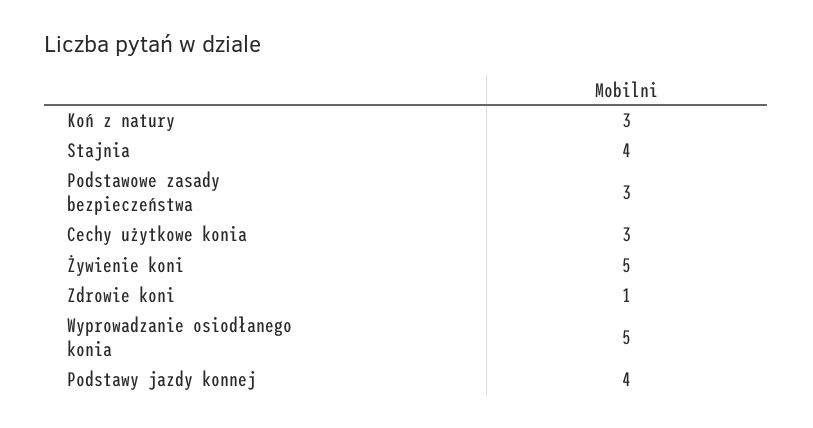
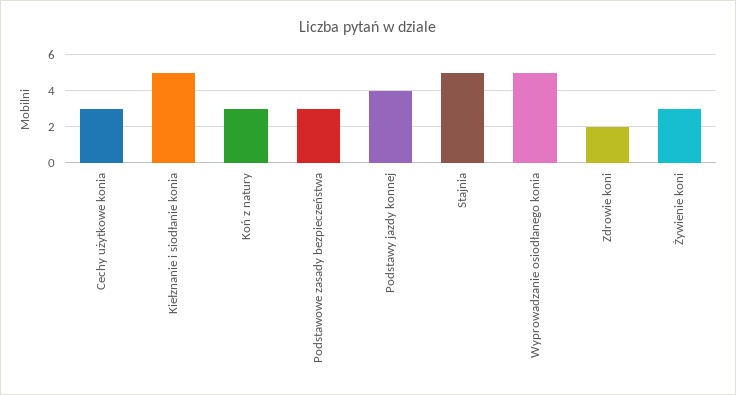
Stajnia: 4 -> 5
Żywienie koni: 5 -> 3
Zdrowie koni: 1 -> 2
Kiełznanie i siodłanie konia: none -> 5

